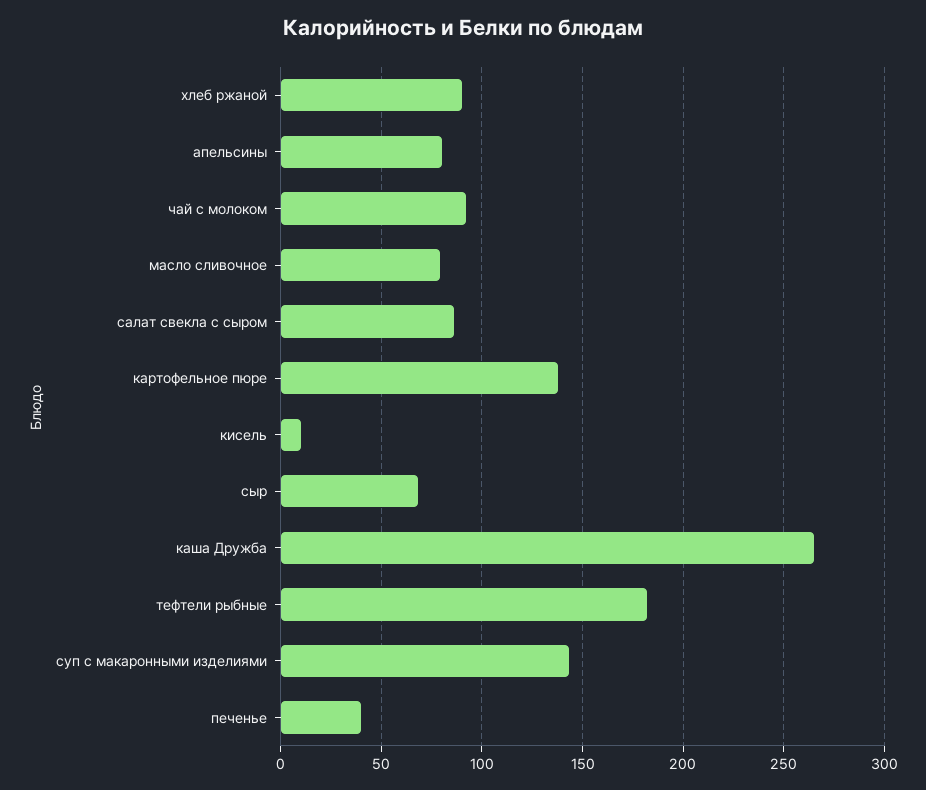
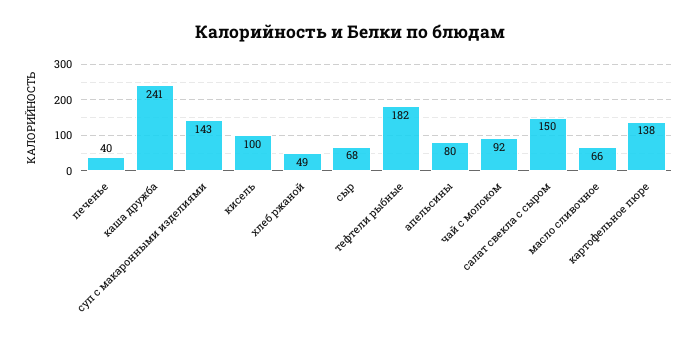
хлеб ржаной: 90 -> 49
масло сливочное: 80 -> 66
салат свекла с сыром: 85 -> 150
кисель: 10 -> 100
каша Дружба: 265 -> 241

